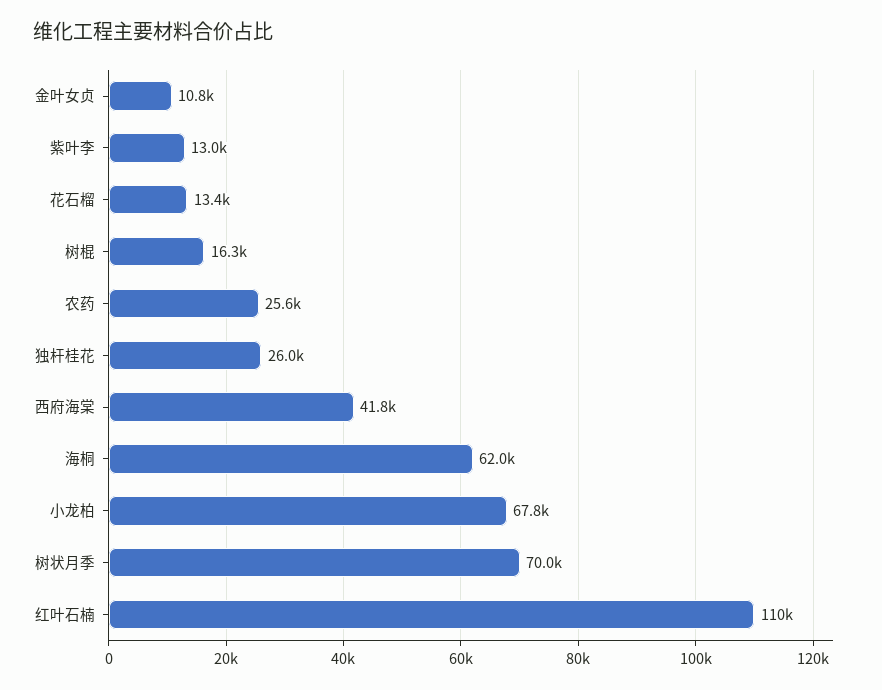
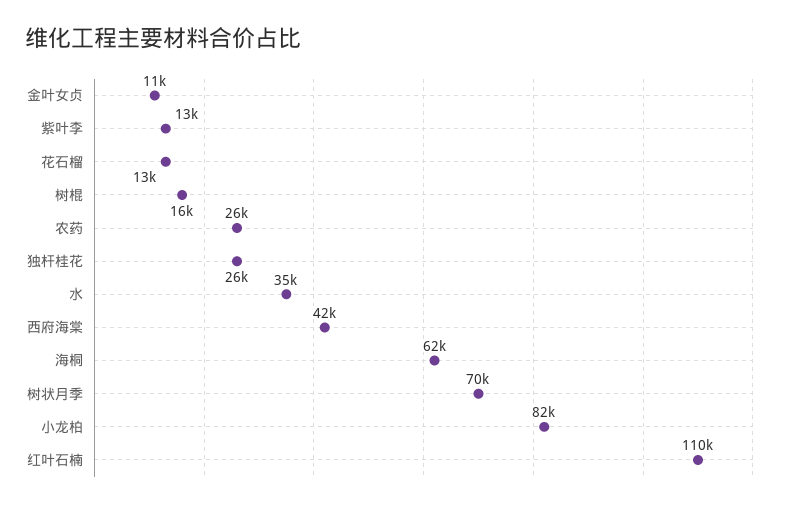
小龙柏: 67800 -> 82000
水: none -> 35000

